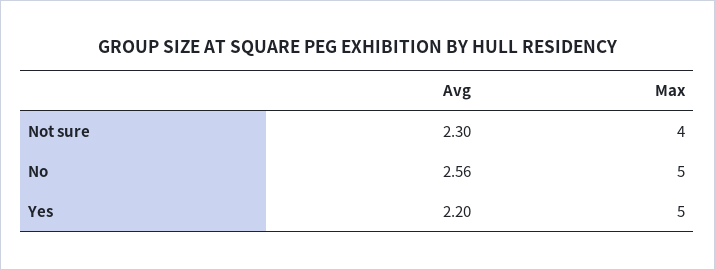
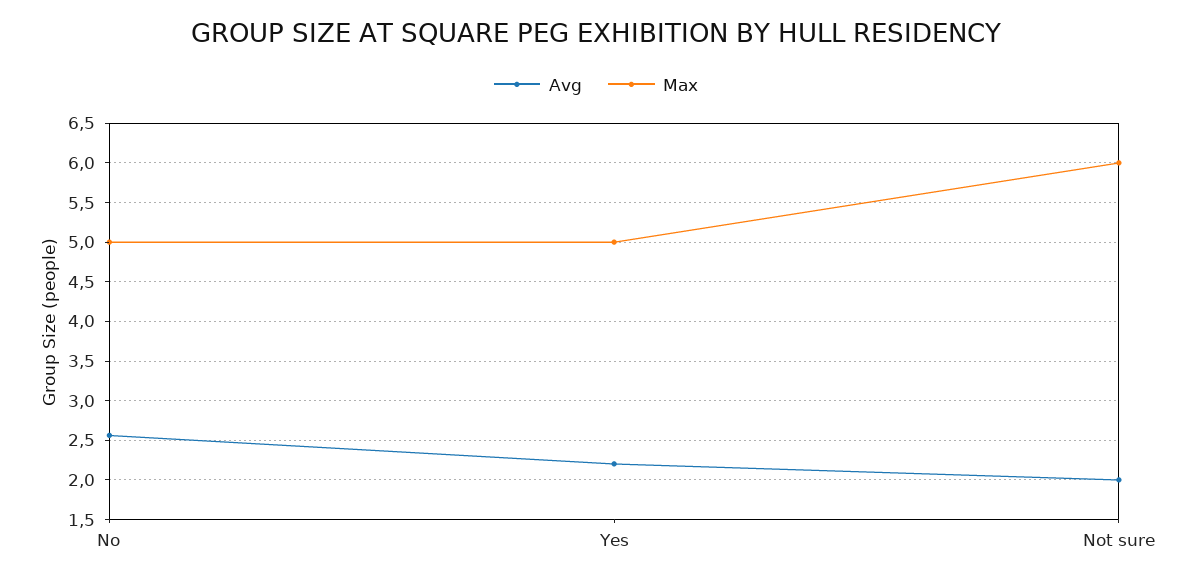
Avg, Not sure: 2.3 -> 2
Max, Not sure: 4 -> 6

